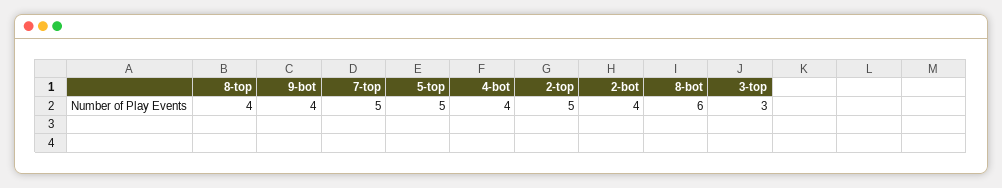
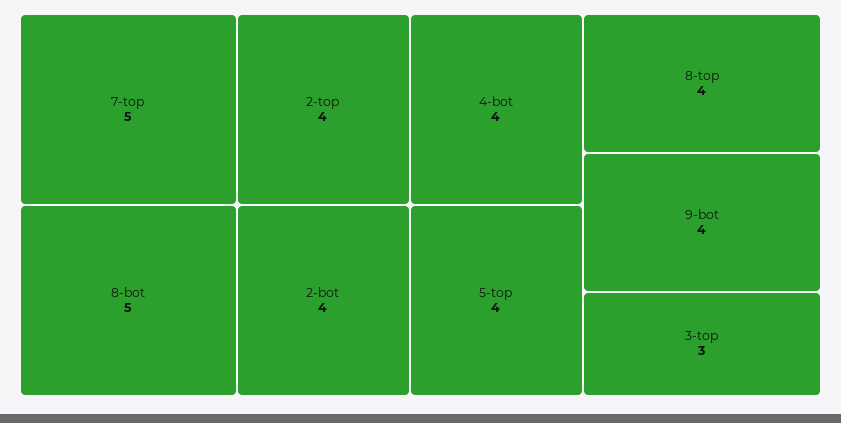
5-top: 5 -> 4
2-top: 5 -> 4
8-bot: 6 -> 5

